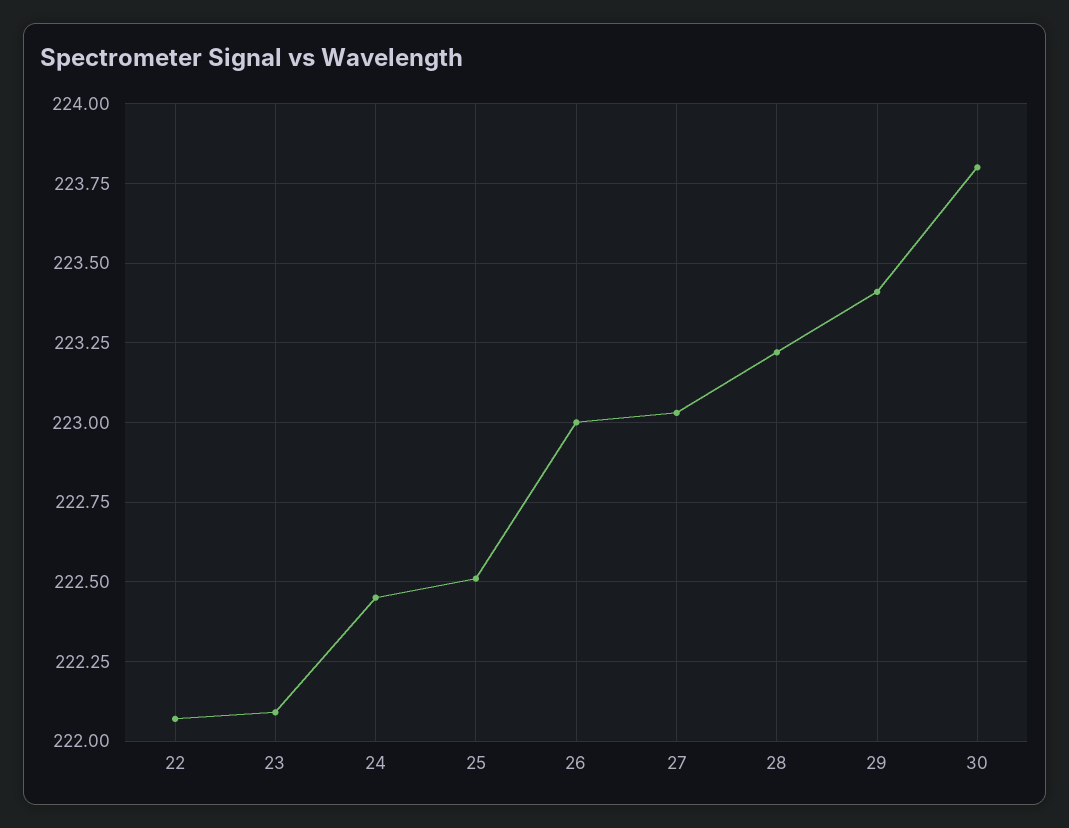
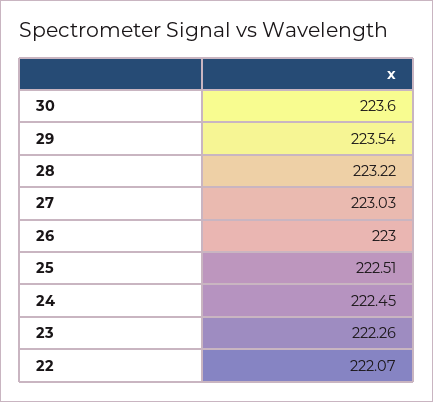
23: 222.1 -> 222.26
29: 223.4 -> 223.54
30: 223.8 -> 223.6

